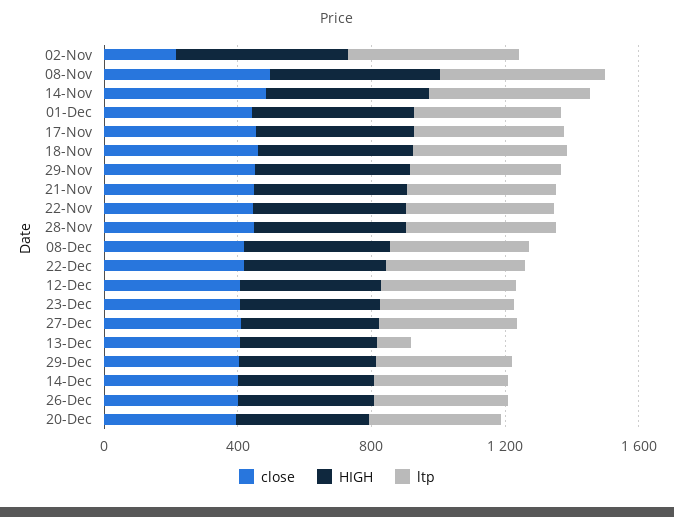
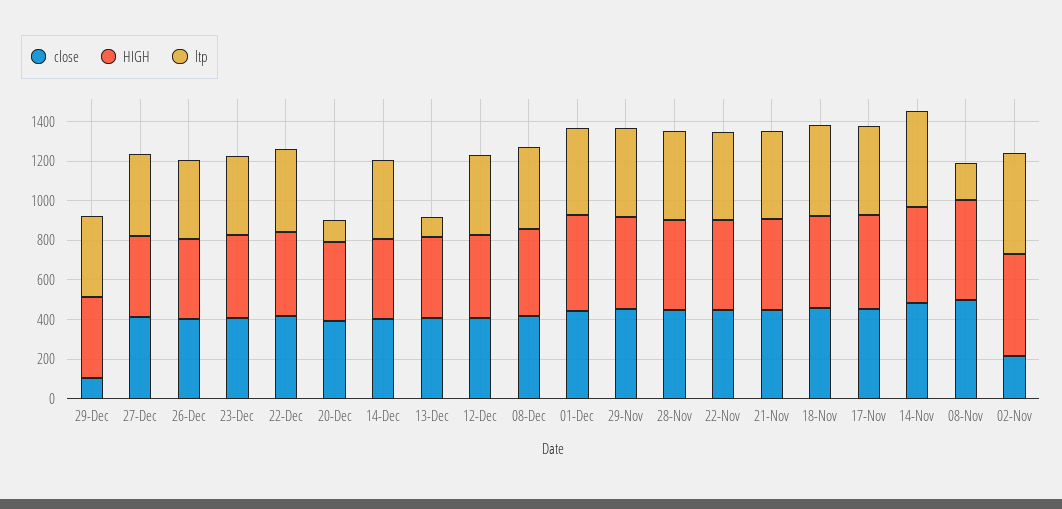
ltp, 08-Nov: 500 -> 200
close, 29-Dec: 400 -> 100
ltp, 20-Dec: 400 -> 100

